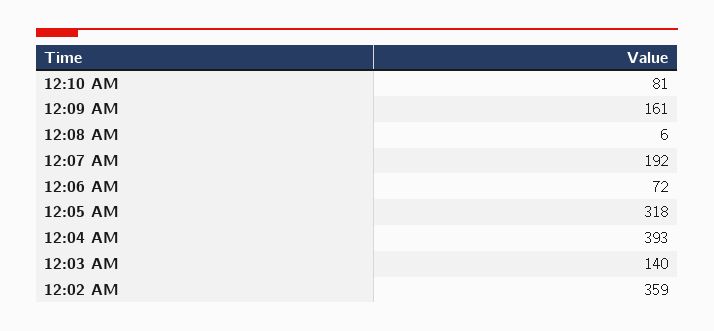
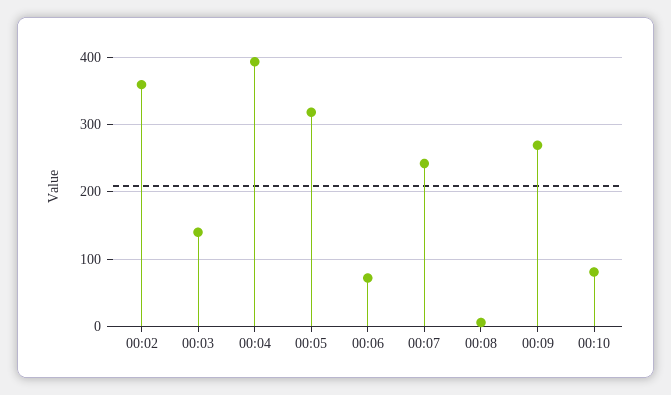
12:09 AM: 161 -> 270
12:07 AM: 192 -> 240

